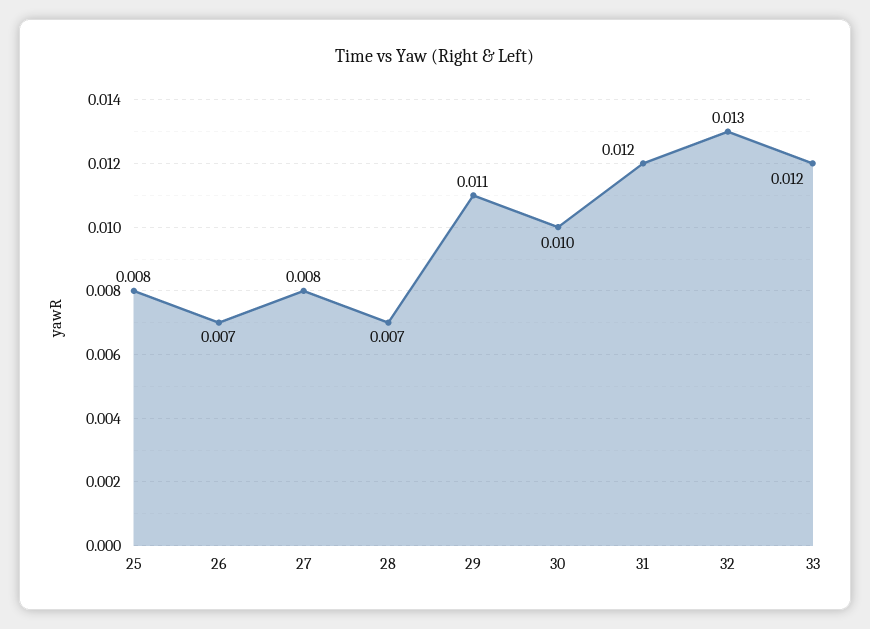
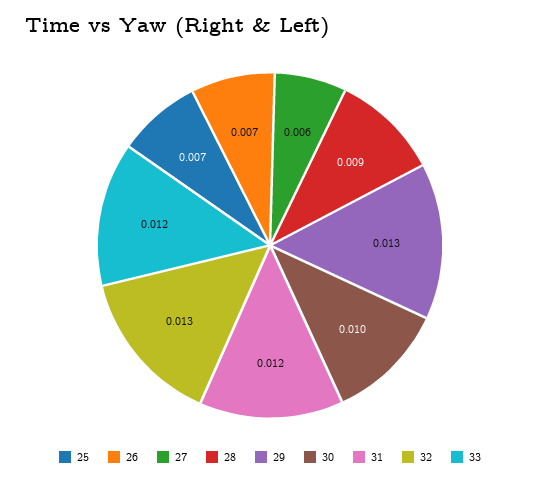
25: 0.008 -> 0.007
27: 0.008 -> 0.006
28: 0.007 -> 0.009
29: 0.011 -> 0.013

